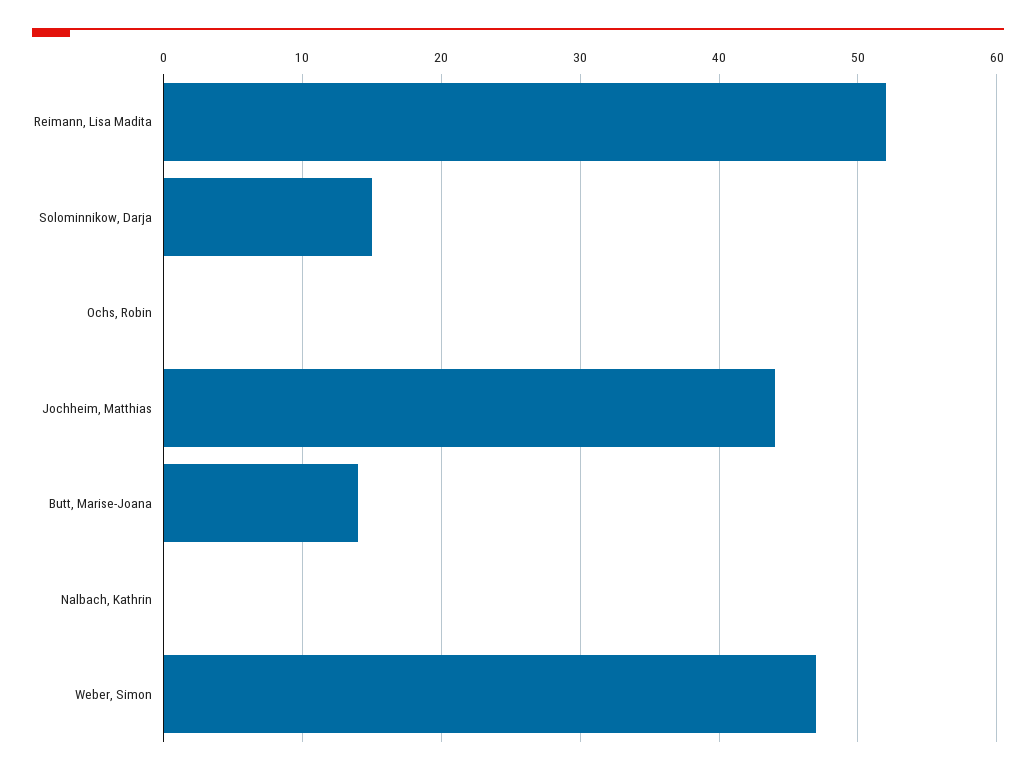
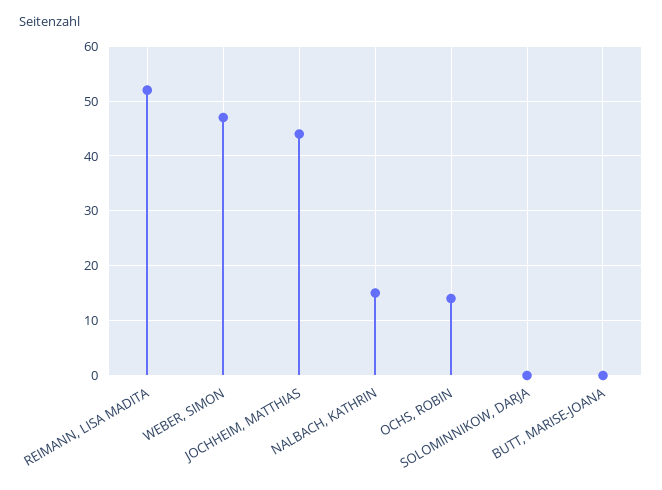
Solominnikow, Darja: 15 -> 0
Ochs, Robin: 0 -> 15
Butt, Marise-Joana: 14 -> 0
Nalbach, Kathrin: 0 -> 15

